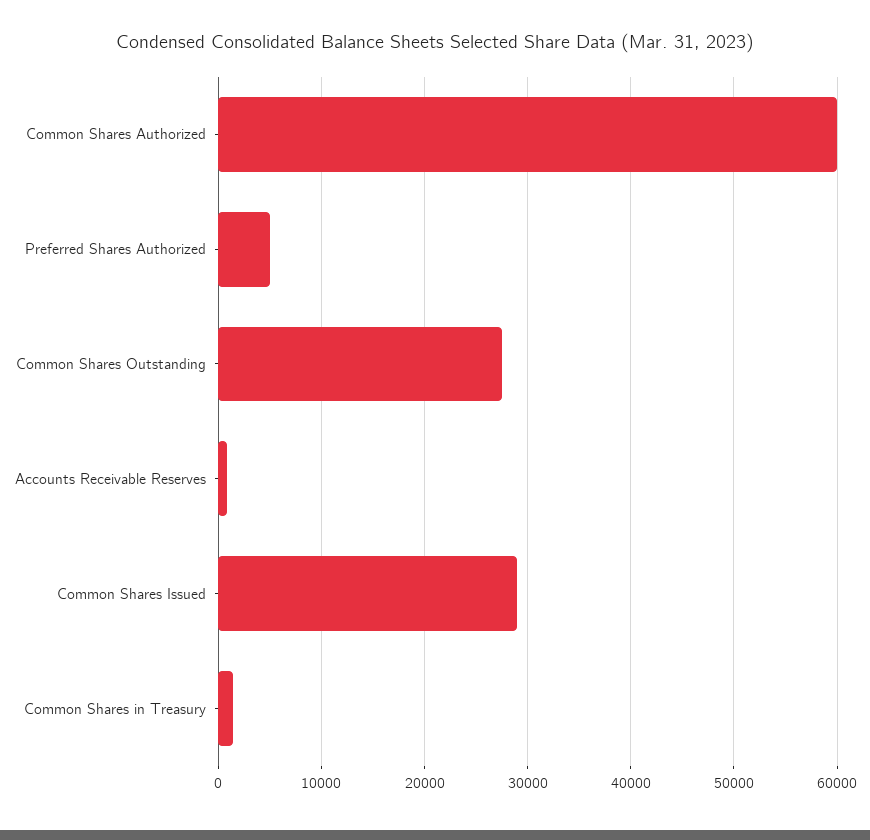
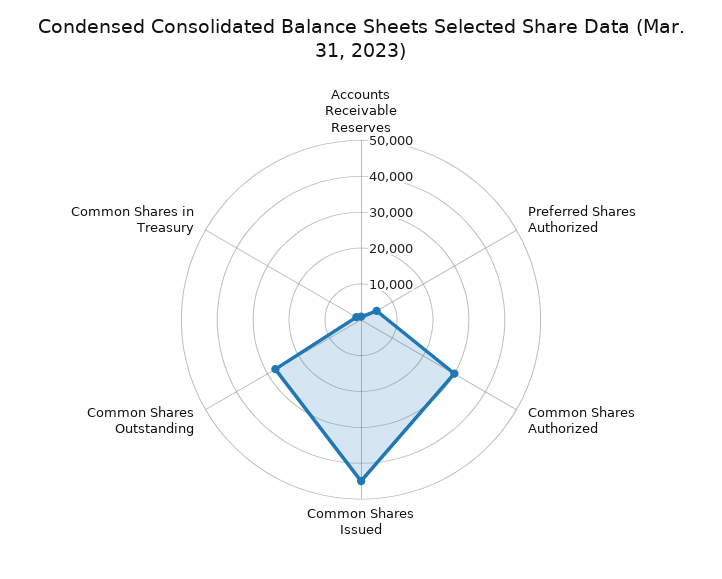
Common Shares Authorized: 60000 -> 30000
Common Shares Issued: 29000 -> 45000

